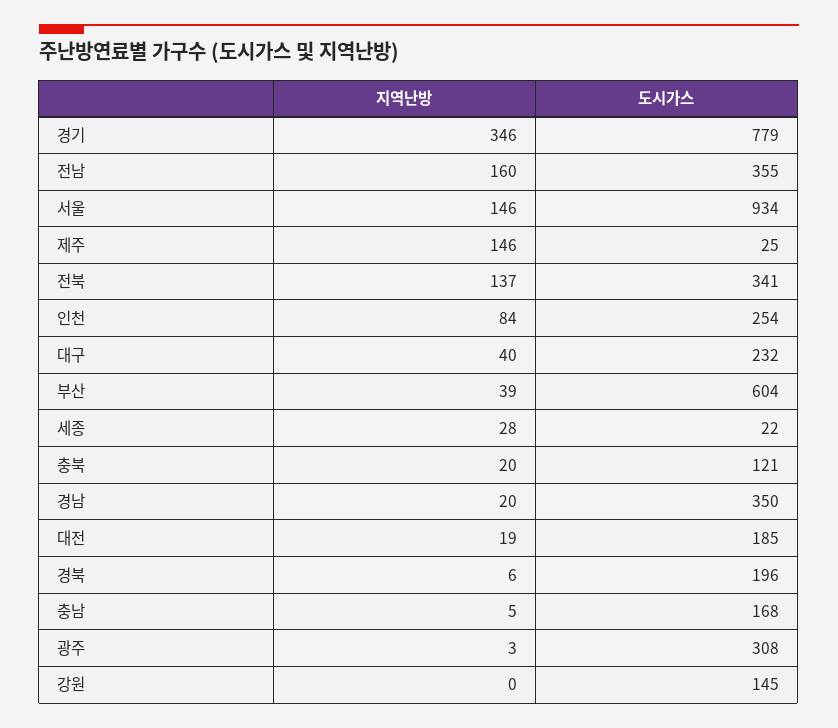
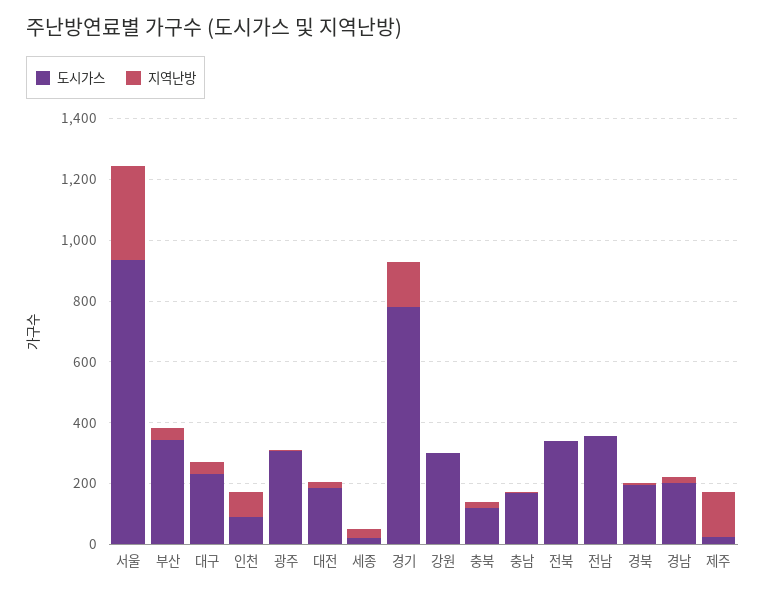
지역난방, 경기: 346 -> 150
지역난방, 전남: 160 -> 0
지역난방, 서울: 146 -> 300
지역난방, 전북: 137 -> 0
도시가스, 인천: 254 -> 100
도시가스, 부산: 604 -> 350
도시가스, 경남: 350 -> 200
도시가스, 강원: 145 -> 300

